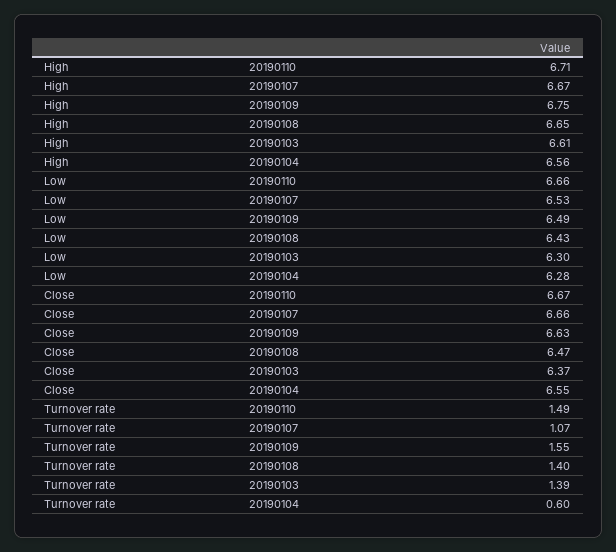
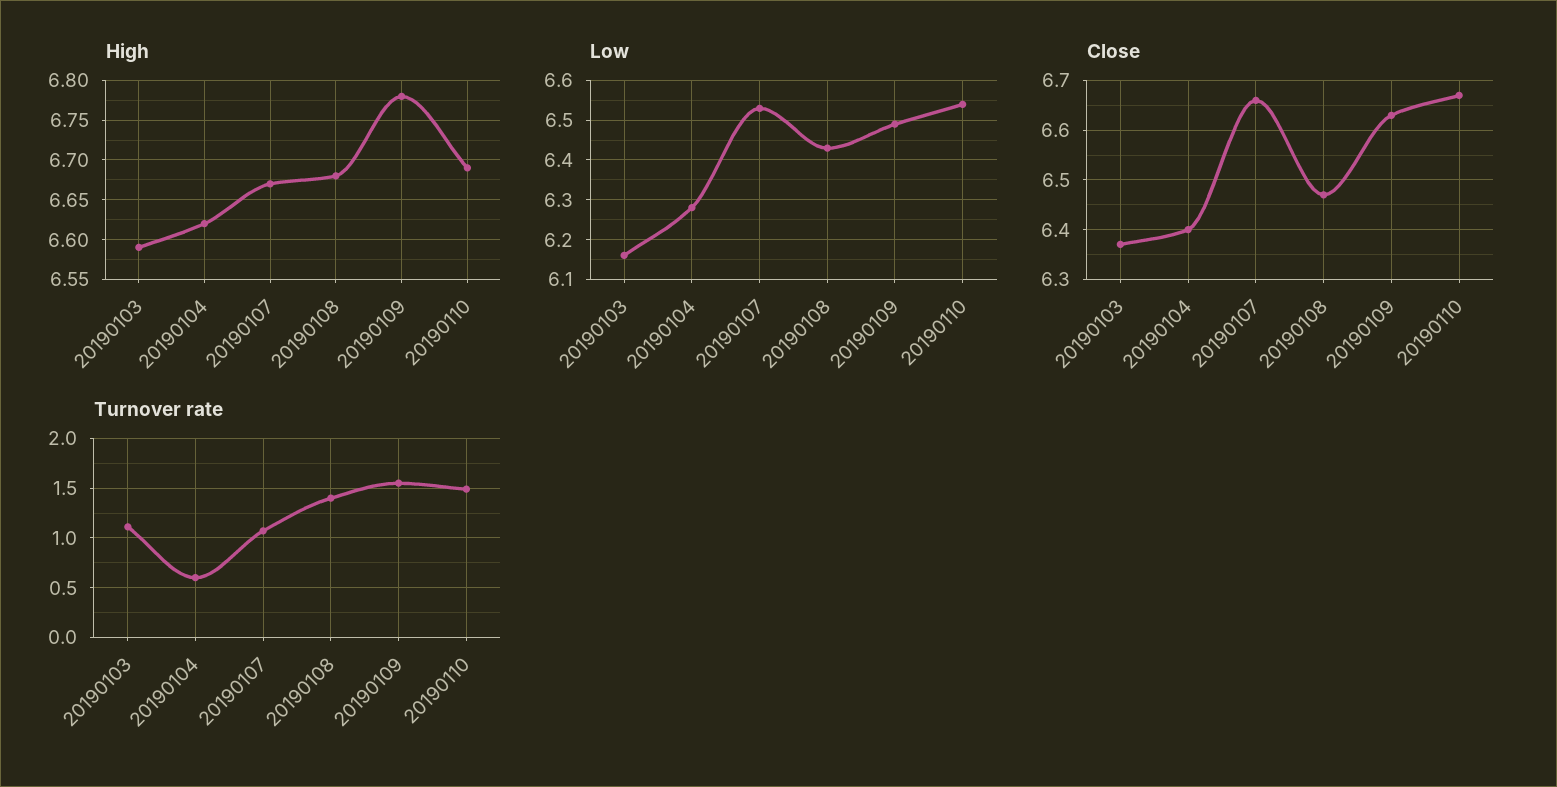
High, 20190110: 6.71 -> 6.69
High, 20190109: 6.75 -> 6.78
High, 20190108: 6.65 -> 6.68
High, 20190103: 6.61 -> 6.59
High, 20190104: 6.56 -> 6.62
Low, 20190110: 6.66 -> 6.55
Low, 20190103: 6.3 -> 6.15
Close, 20190104: 6.55 -> 6.4
Turnover rate, 20190103: 1.39 -> 1.1

